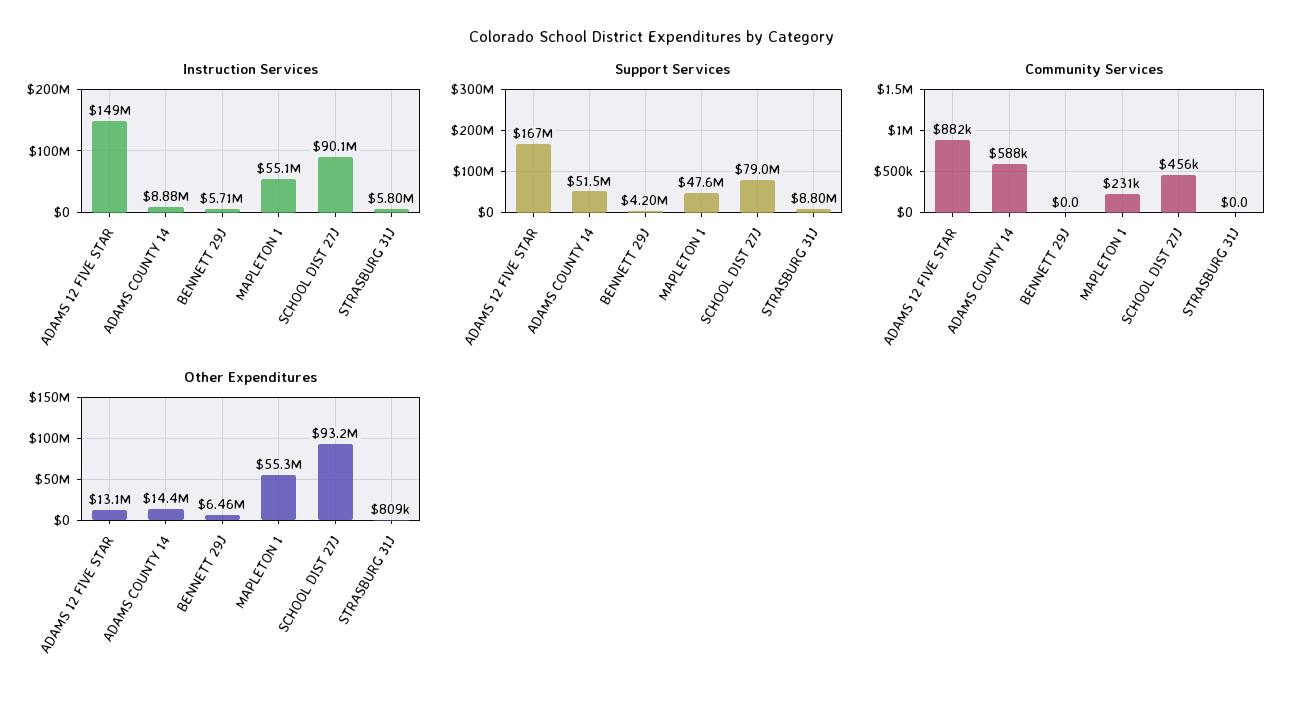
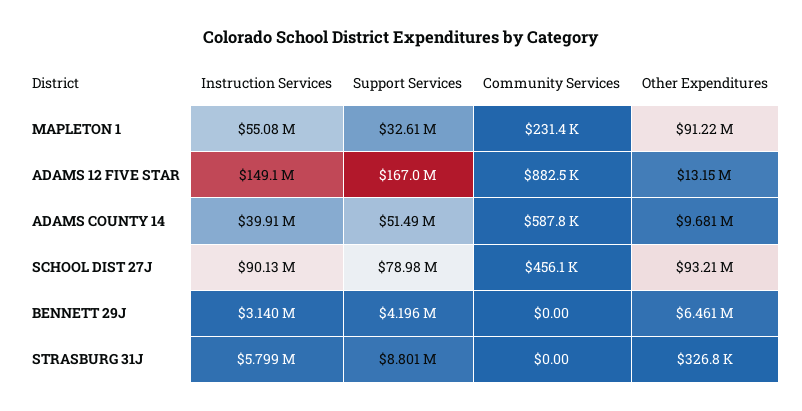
Instruction Services, ADAMS COUNTY 14: 8880000 -> 39910000
Instruction Services, BENNETT 29J: 5710000 -> 3140000
Support Services, MAPLETON 1: 47600000 -> 32610000
Other Expenditures, ADAMS COUNTY 14: 14400000 -> 9681000
Other Expenditures, MAPLETON 1: 55300000 -> 91220000
Other Expenditures, STRASBURG 31J: 809000 -> 326800

